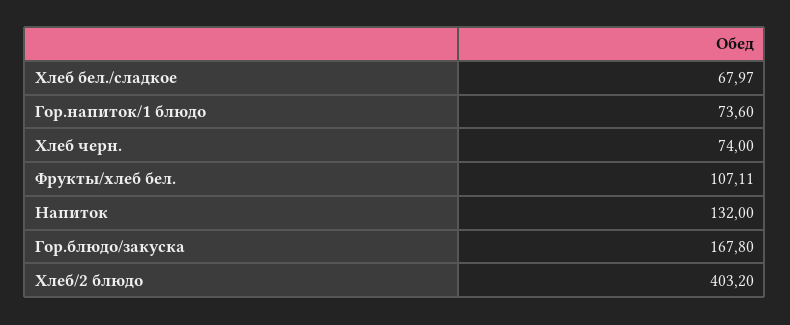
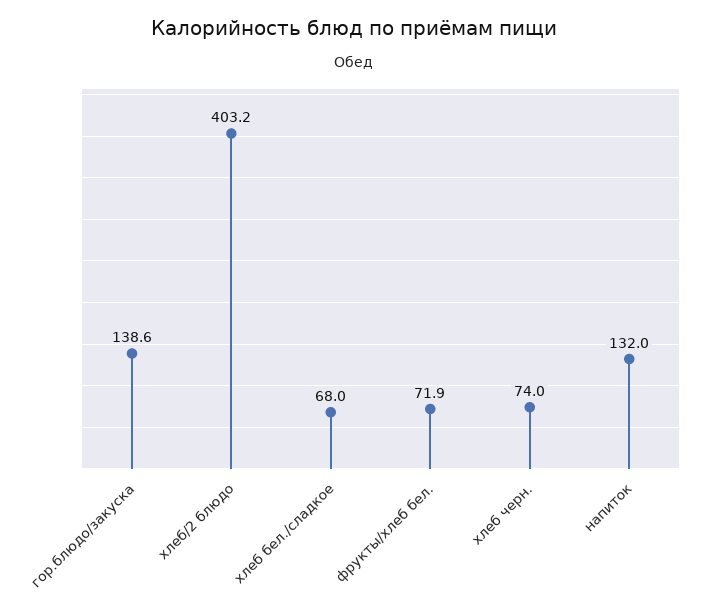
Гор.напиток/1 блюдо: 73.6 -> none
Фрукты/хлеб бел.: 107.11 -> 71.9
Гор.блюдо/закуска: 167.8 -> 138.6

